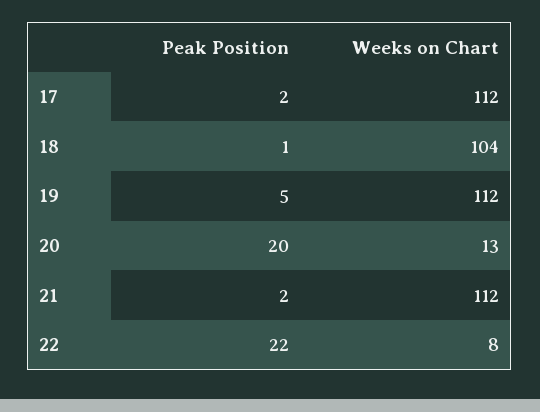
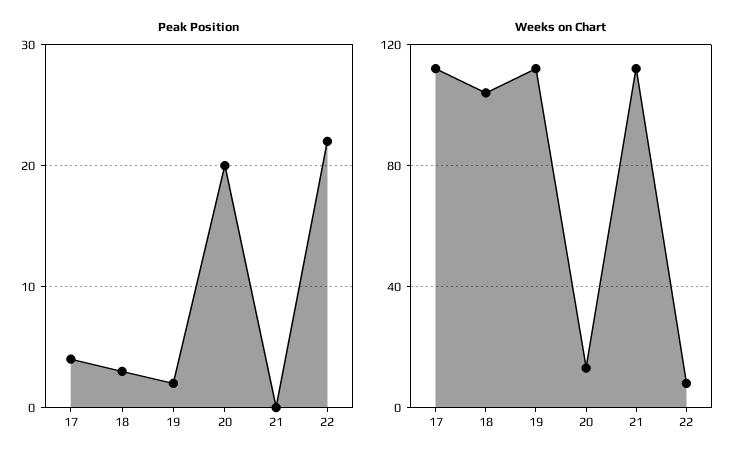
Peak Position, 17: 2 -> 4
Peak Position, 18: 1 -> 3
Peak Position, 19: 5 -> 2
Peak Position, 21: 2 -> 0

